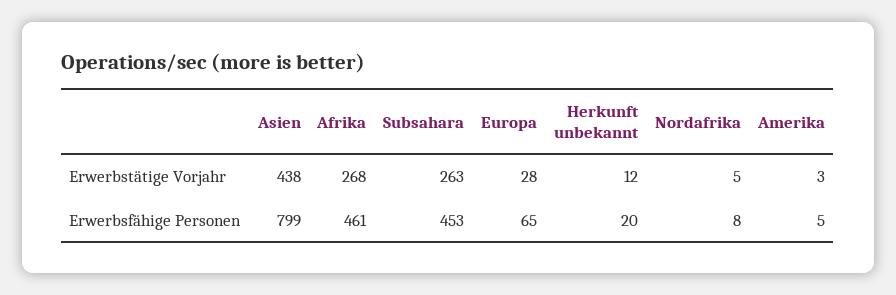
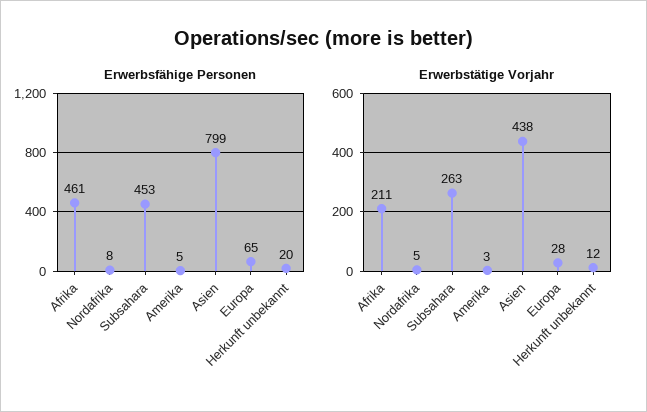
Erwerbstätige Vorjahr, Afrika: 268 -> 211

